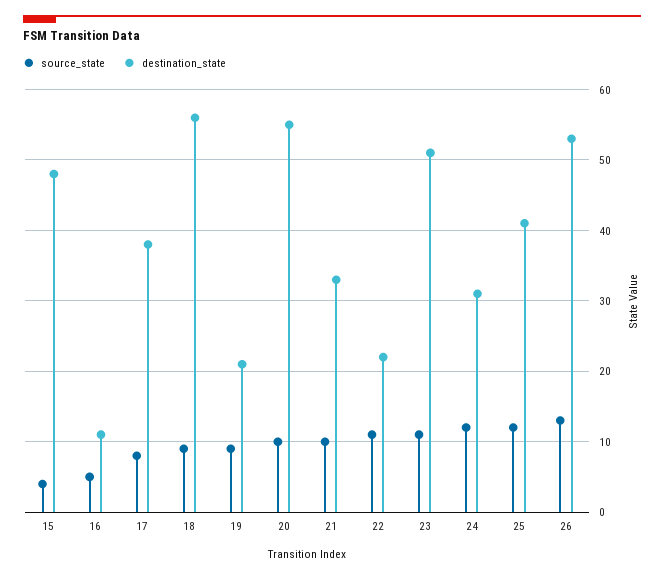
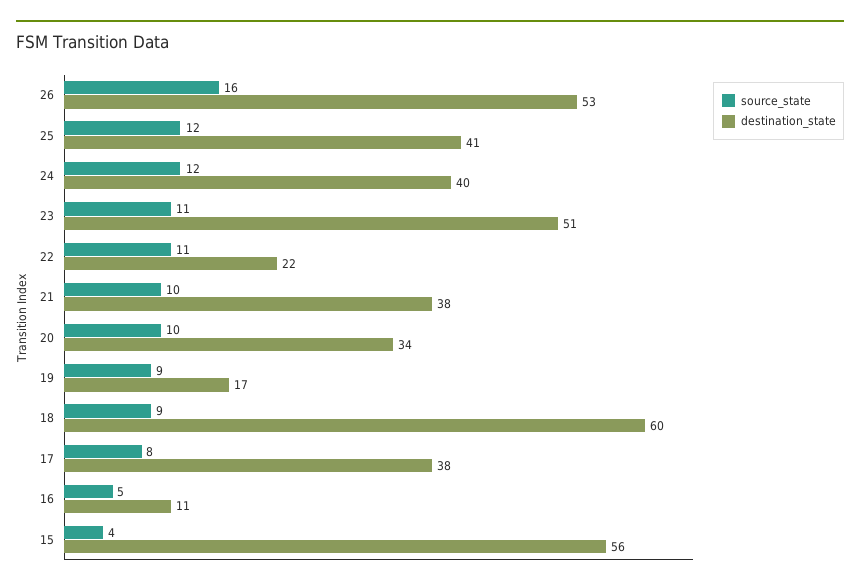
destination_state, 15: 48 -> 56
destination_state, 18: 56 -> 60
destination_state, 19: 21 -> 17
destination_state, 20: 55 -> 34
destination_state, 21: 33 -> 38
destination_state, 24: 31 -> 40
source_state, 26: 13 -> 16

